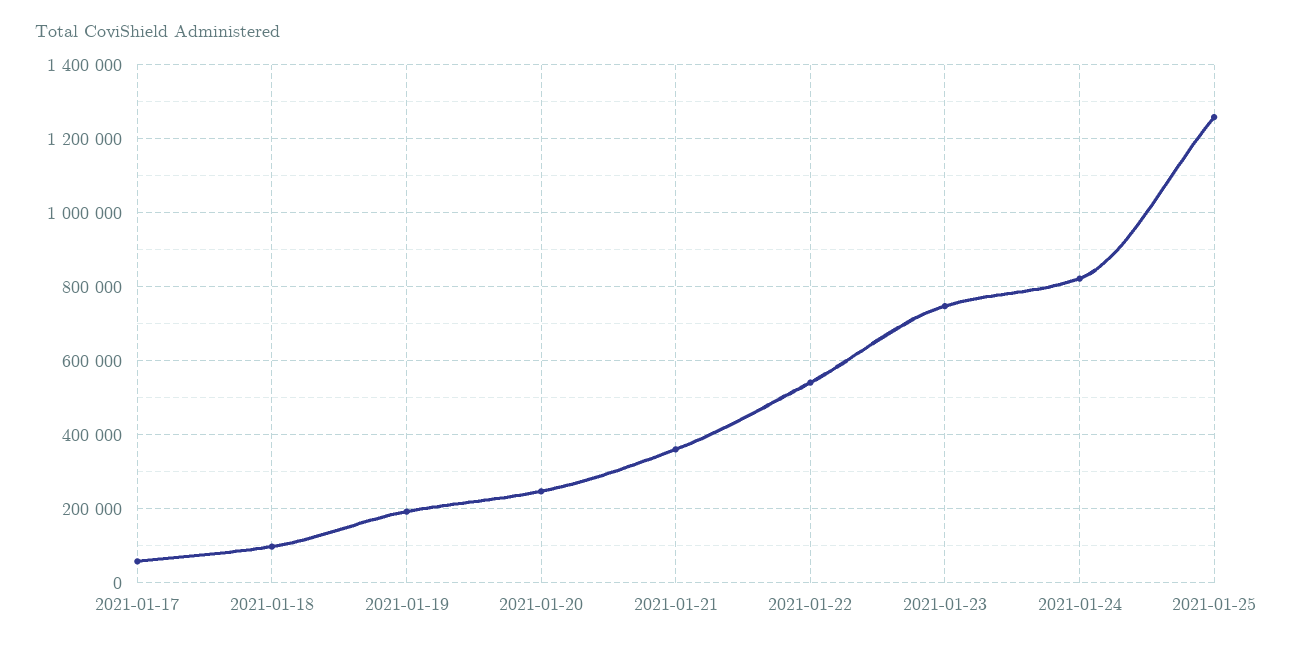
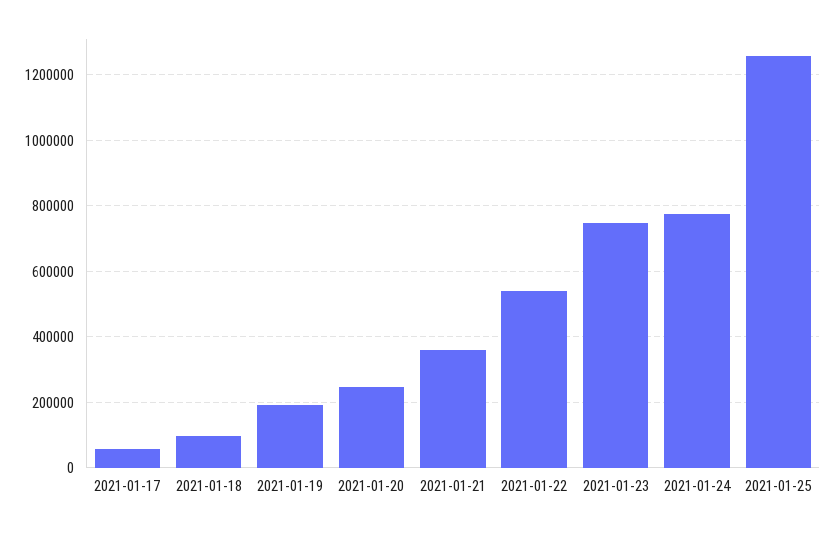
2021-01-24: 820000 -> 780000

